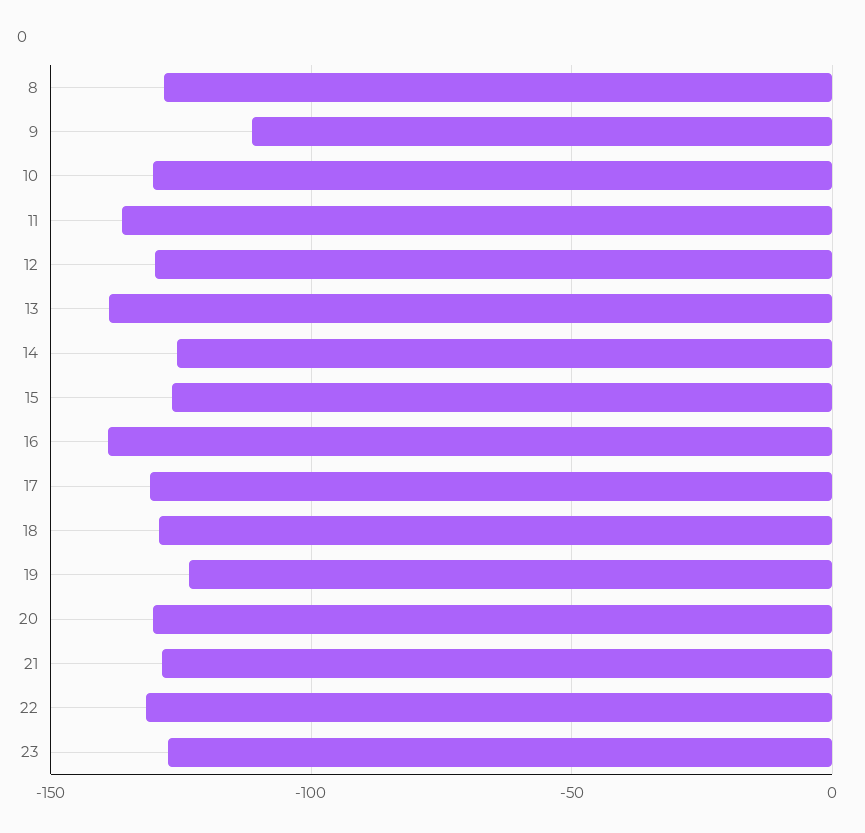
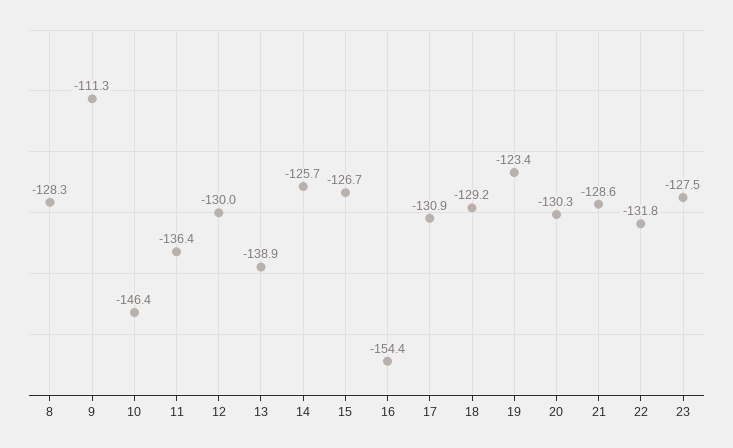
10: -130 -> -146.4
16: -140 -> -154.4

